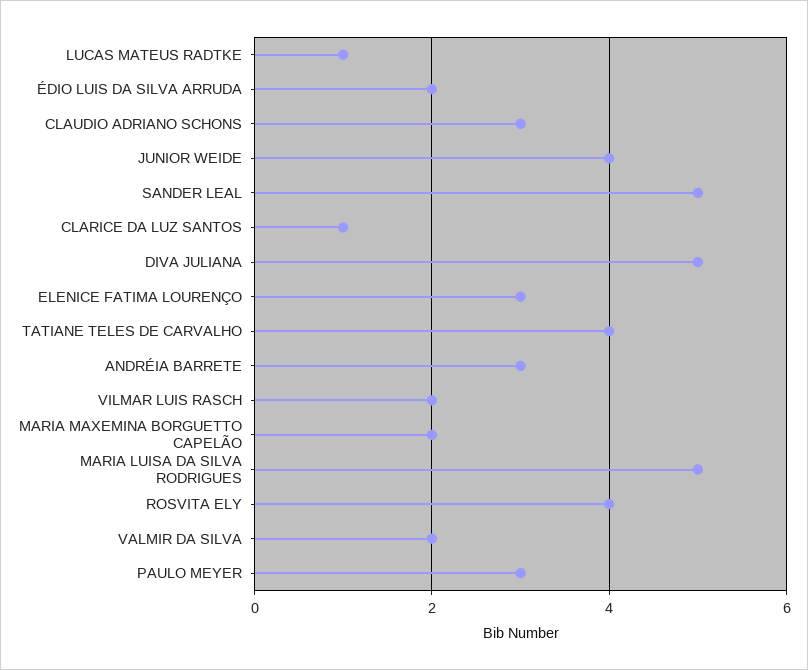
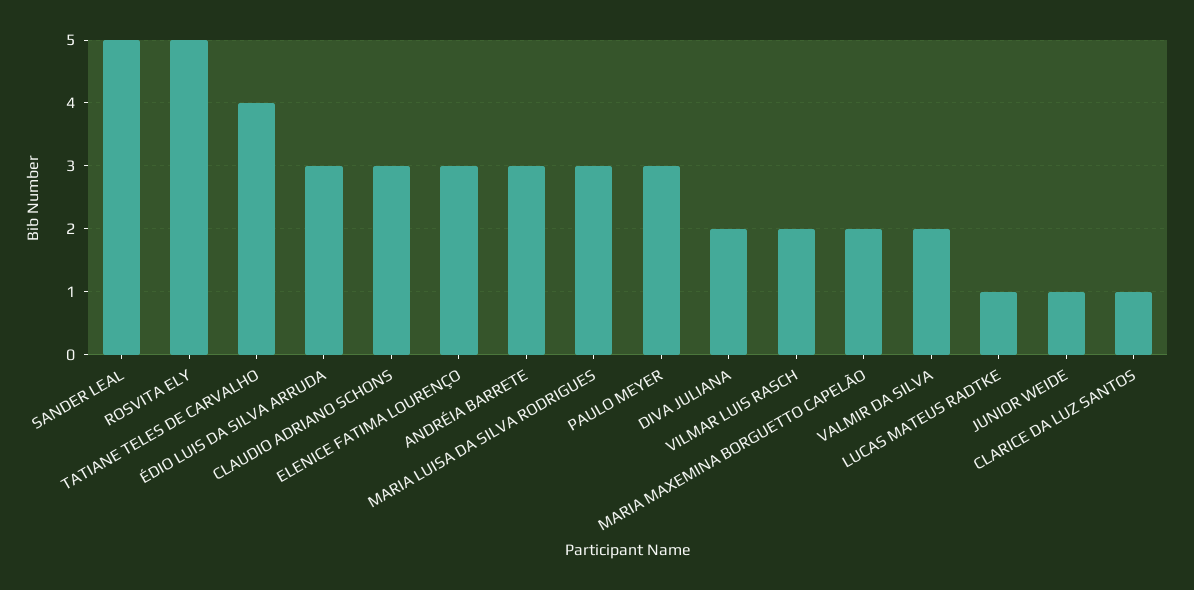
ÉDIO LUIS DA SILVA ARRUDA: 2 -> 3
JUNIOR WEIDE: 4 -> 1
DIVA JULIANA: 5 -> 2
MARIA LUISA DA SILVA RODRIGUES: 5 -> 3
ROSVITA ELY: 4 -> 5

